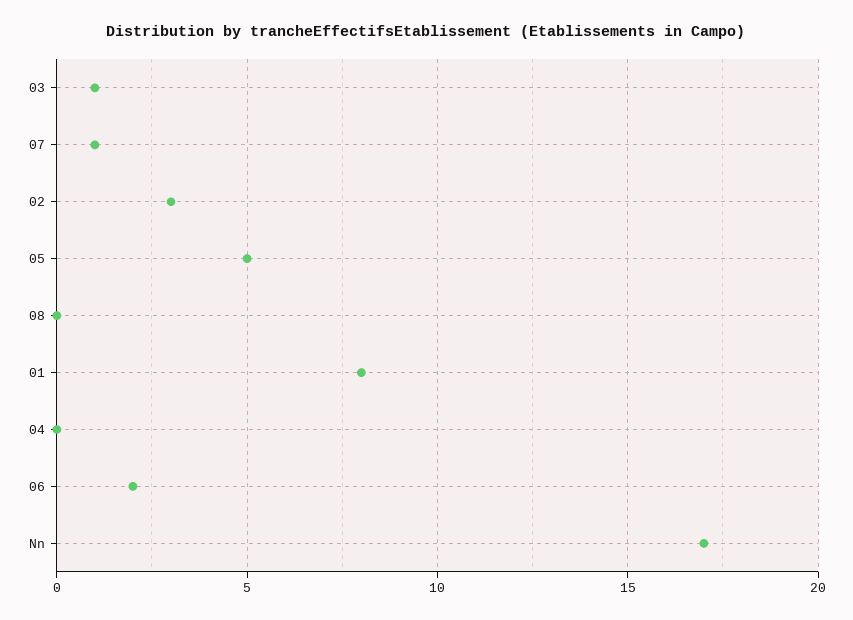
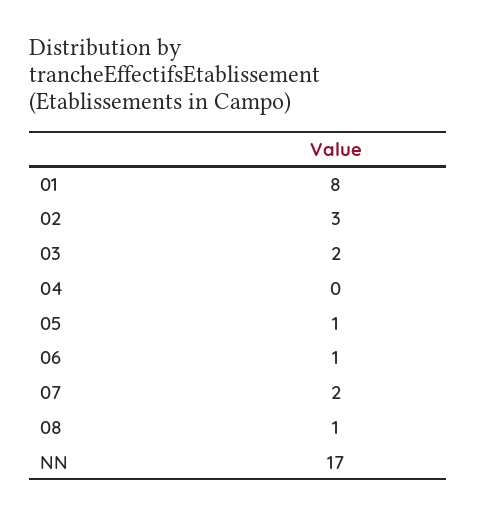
03: 1 -> 2
07: 1 -> 2
05: 5 -> 1
08: 0 -> 1
06: 2 -> 1

